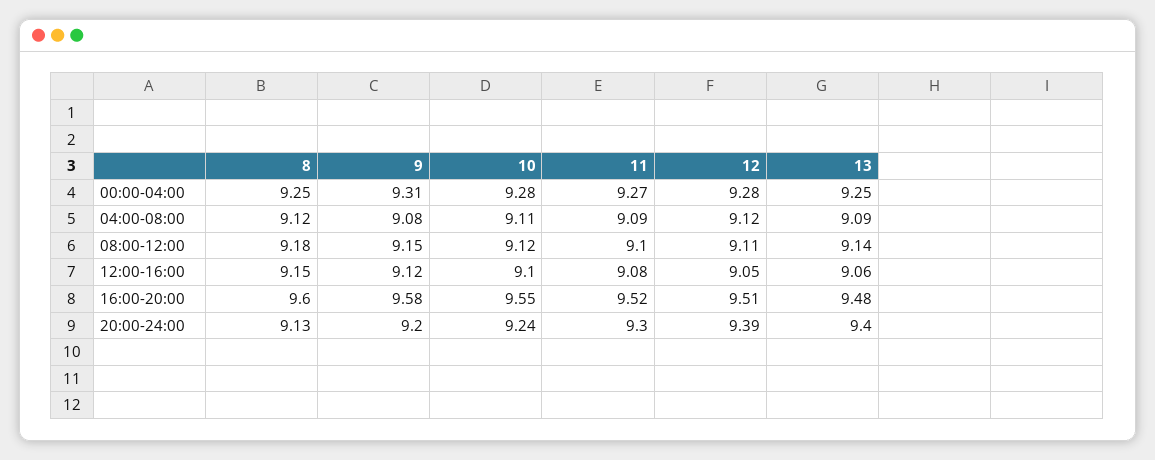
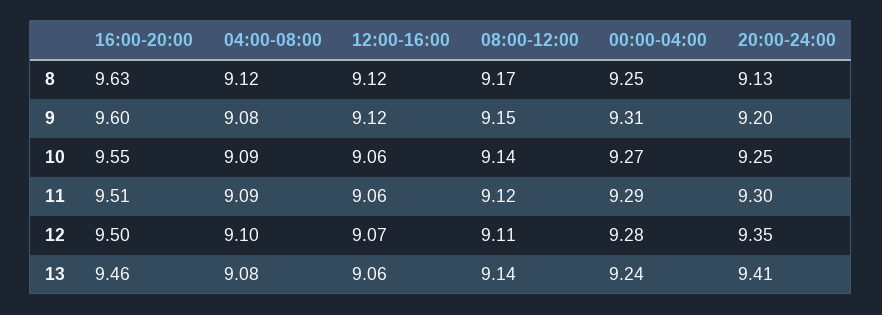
10, 00:00-04:00: 9.28 -> 9.27
11, 00:00-04:00: 9.27 -> 9.29
13, 00:00-04:00: 9.25 -> 9.24
10, 04:00-08:00: 9.11 -> 9.09
12, 04:00-08:00: 9.12 -> 9.1
13, 04:00-08:00: 9.09 -> 9.08
8, 08:00-12:00: 9.18 -> 9.17
10, 08:00-12:00: 9.12 -> 9.14
11, 08:00-12:00: 9.1 -> 9.12
8, 12:00-16:00: 9.15 -> 9.12
10, 12:00-16:00: 9.1 -> 9.06
11, 12:00-16:00: 9.08 -> 9.06
12, 12:00-16:00: 9.05 -> 9.07
8, 16:00-20:00: 9.6 -> 9.63
9, 16:00-20:00: 9.58 -> 9.6
11, 16:00-20:00: 9.52 -> 9.51
12, 16:00-20:00: 9.51 -> 9.5
13, 16:00-20:00: 9.48 -> 9.46
10, 20:00-24:00: 9.24 -> 9.25
12, 20:00-24:00: 9.39 -> 9.35
13, 20:00-24:00: 9.4 -> 9.41

